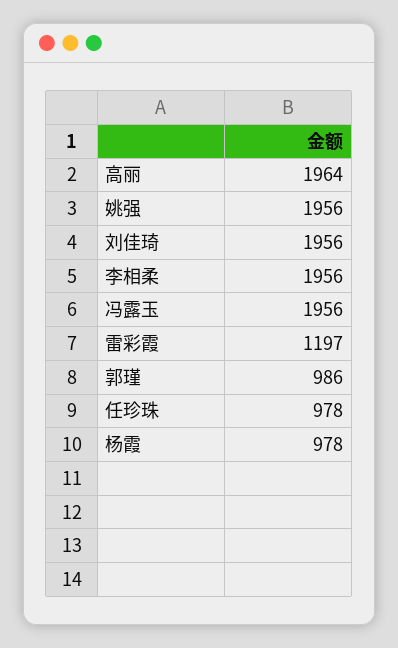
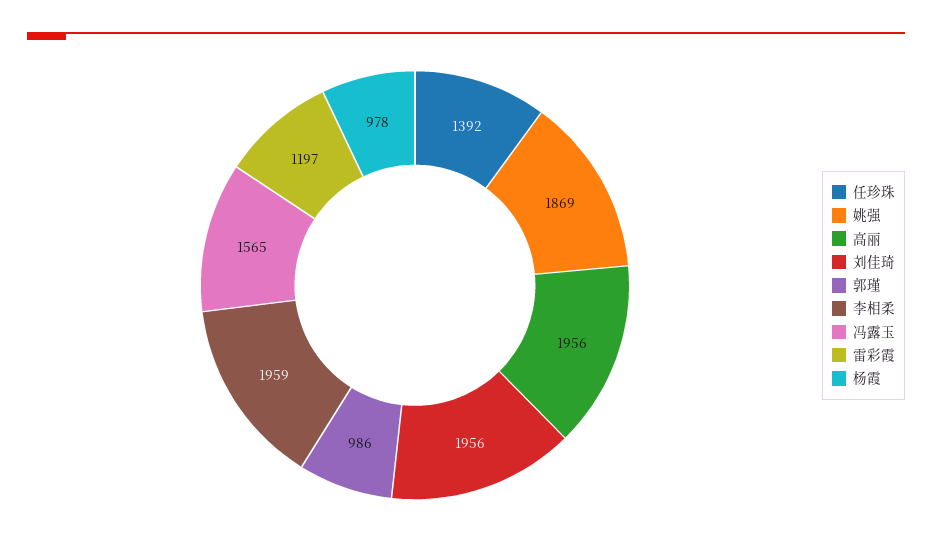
高丽: 1964 -> 1956
姚强: 1956 -> 1869
李相柔: 1956 -> 1959
冯露玉: 1956 -> 1565
任珍珠: 978 -> 1392

